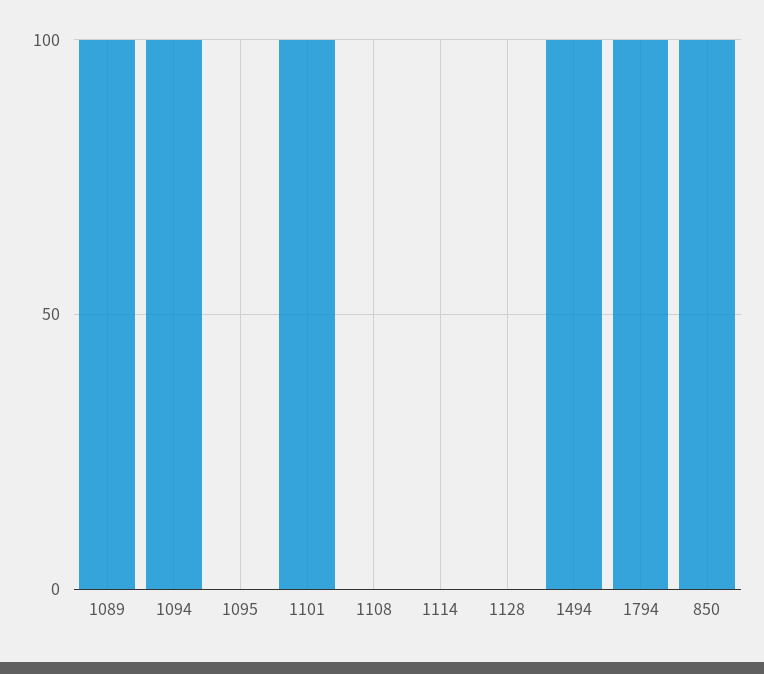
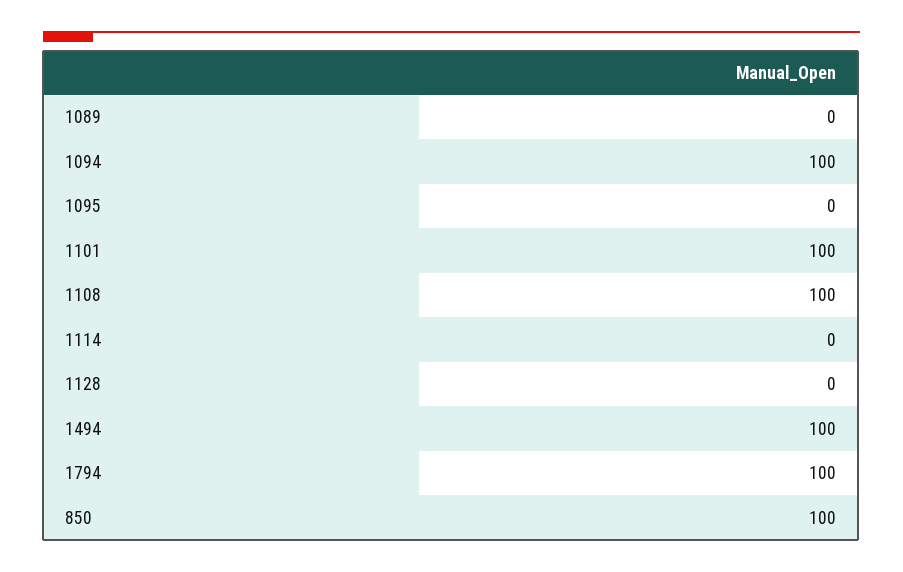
1089: 100 -> 0
1108: 0 -> 100

